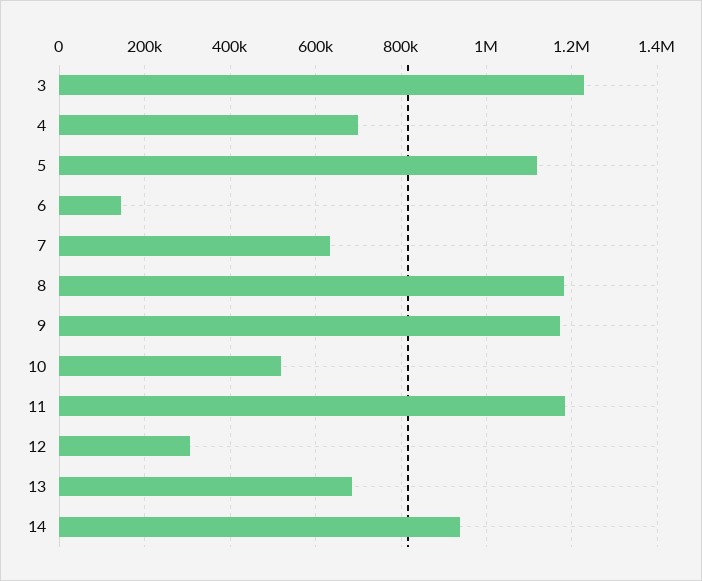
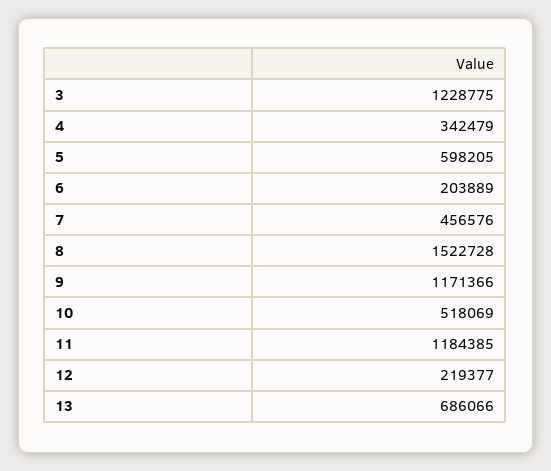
4: 700000 -> 342479
5: 1120000 -> 598205
6: 140000 -> 203889
7: 640000 -> 456576
8: 1180000 -> 1522728
12: 300000 -> 219377
14: 940000 -> none

